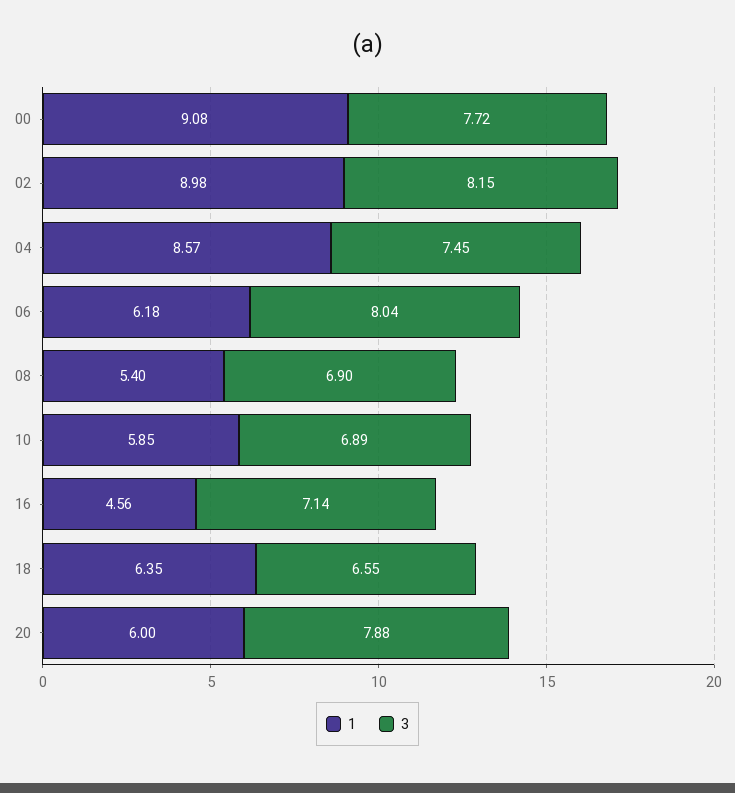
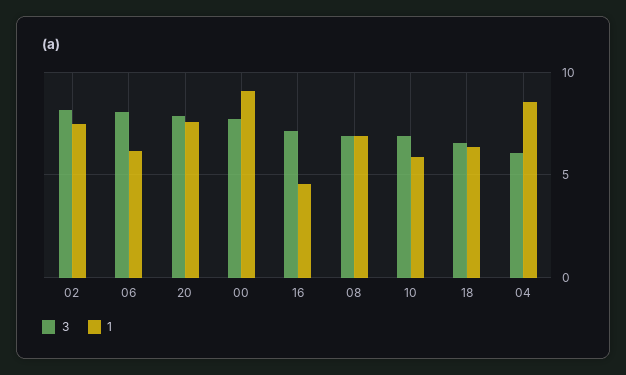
1, 02: 8.98 -> 7.5
3, 04: 7.45 -> 6
1, 08: 5.4 -> 7
1, 20: 6 -> 7.5

